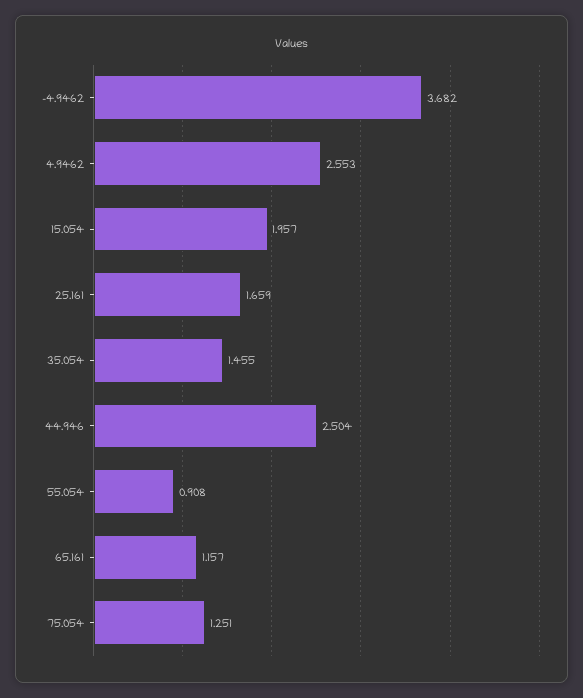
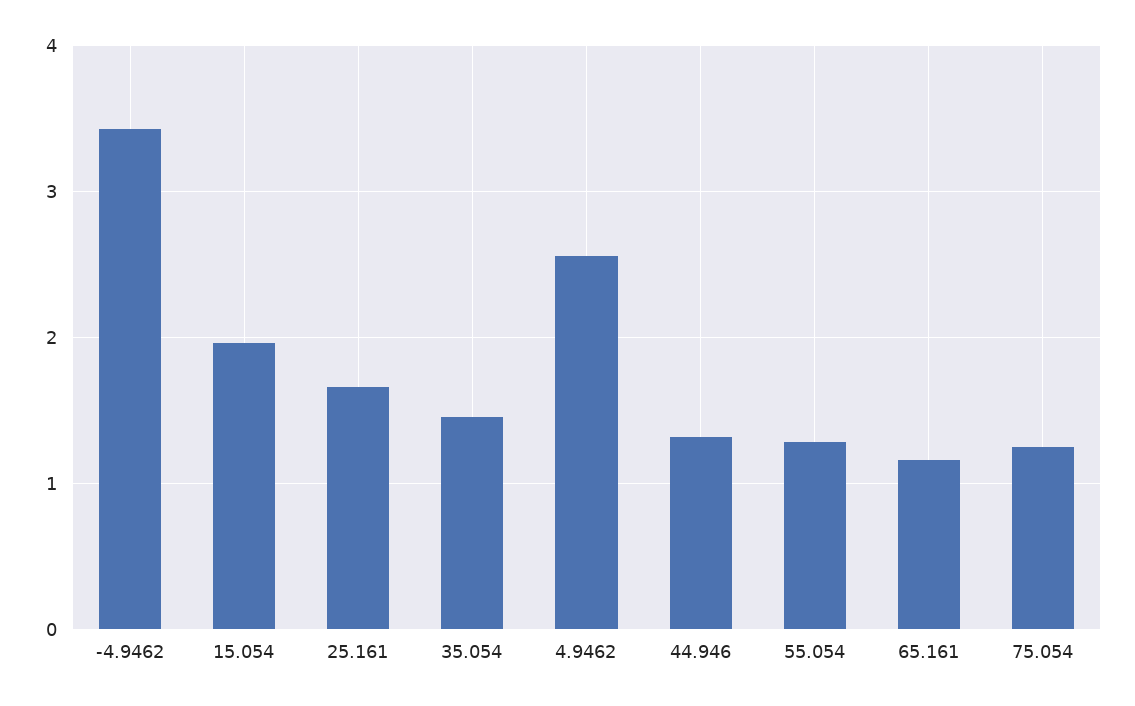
-4.9462: 3.682 -> 3.4
44.946: 2.504 -> 1.3
55.054: 0.908 -> 1.3

